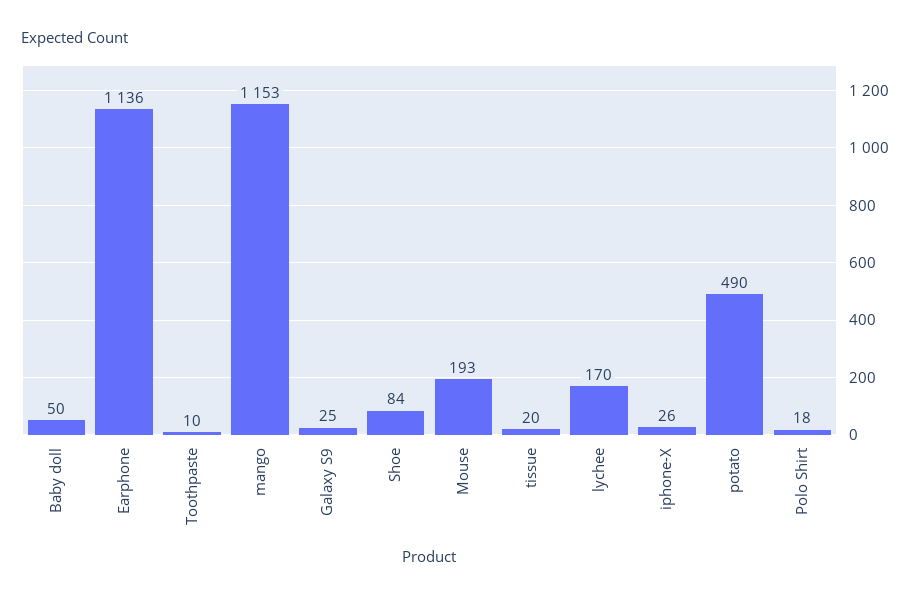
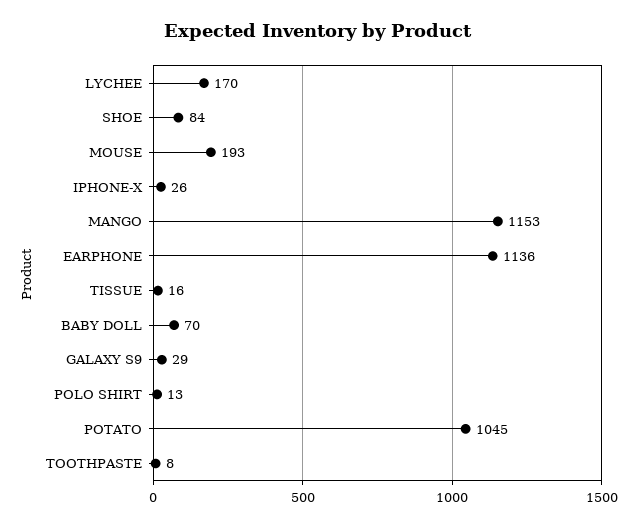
Baby doll: 50 -> 70
Toothpaste: 10 -> 8
Galaxy S9: 25 -> 29
tissue: 20 -> 16
potato: 490 -> 1045
Polo Shirt: 18 -> 13

